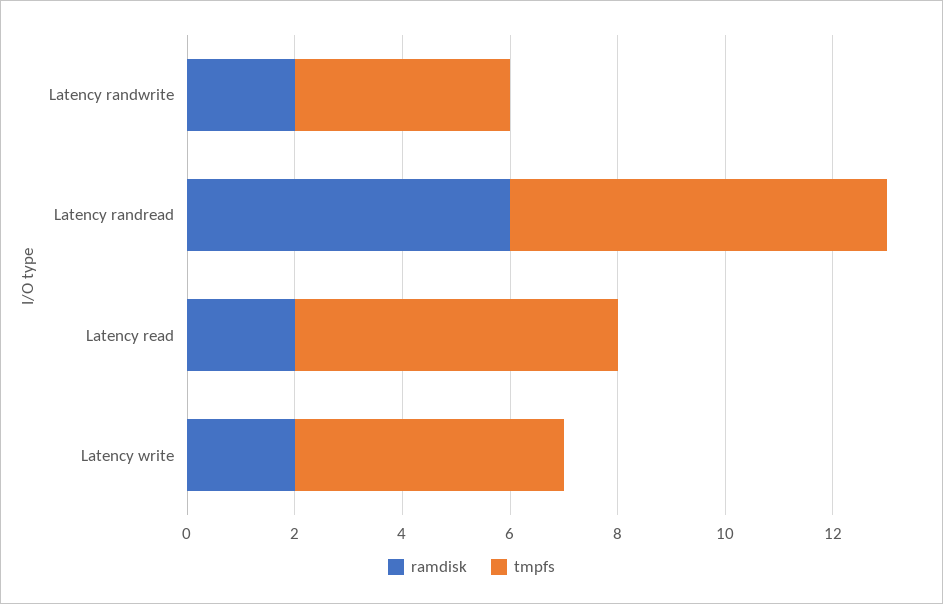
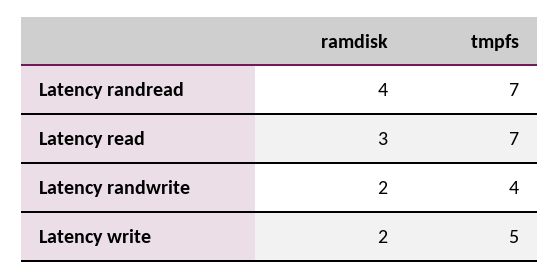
ramdisk, Latency randread: 6 -> 4
ramdisk, Latency read: 2 -> 3
tmpfs, Latency read: 6 -> 7

